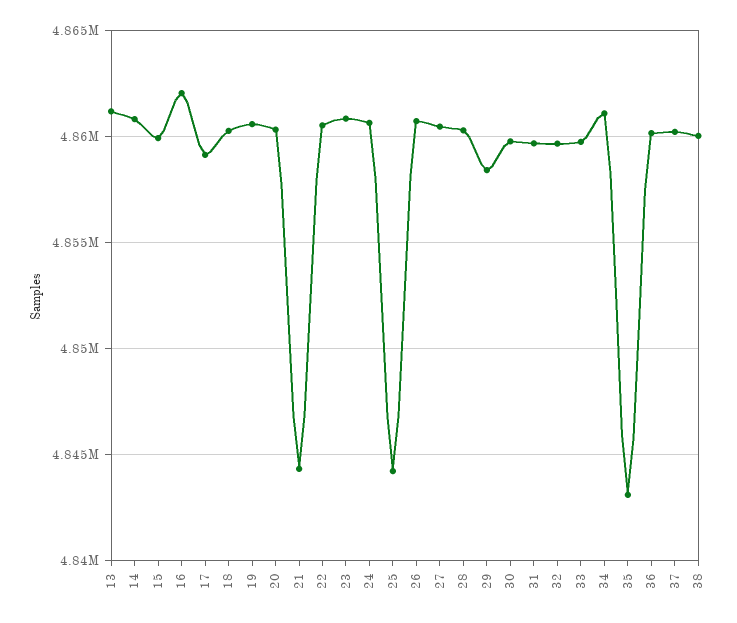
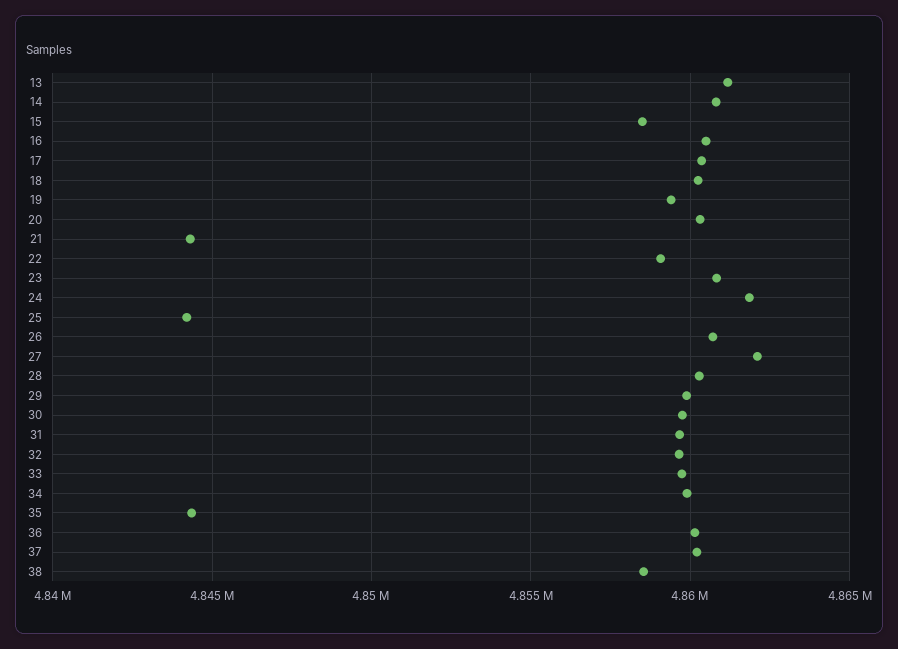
15: 4860000 -> 4858500
16: 4862000 -> 4860500
17: 4859000 -> 4860500
19: 4860500 -> 4859500
22: 4860500 -> 4859000
24: 4860500 -> 4862000
27: 4860500 -> 4862000
29: 4858500 -> 4860000
34: 4861000 -> 4860000
35: 4843000 -> 4844500
38: 4860000 -> 4858500

